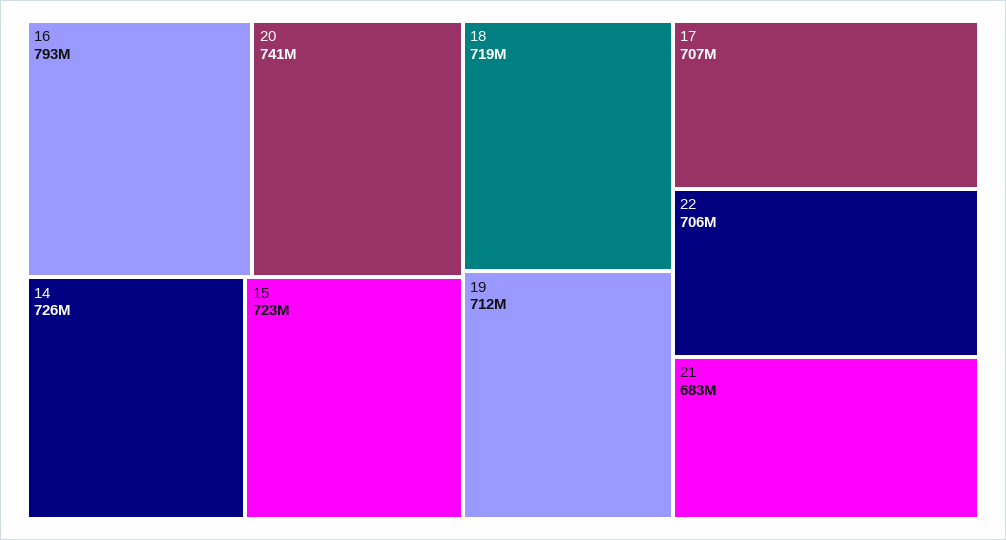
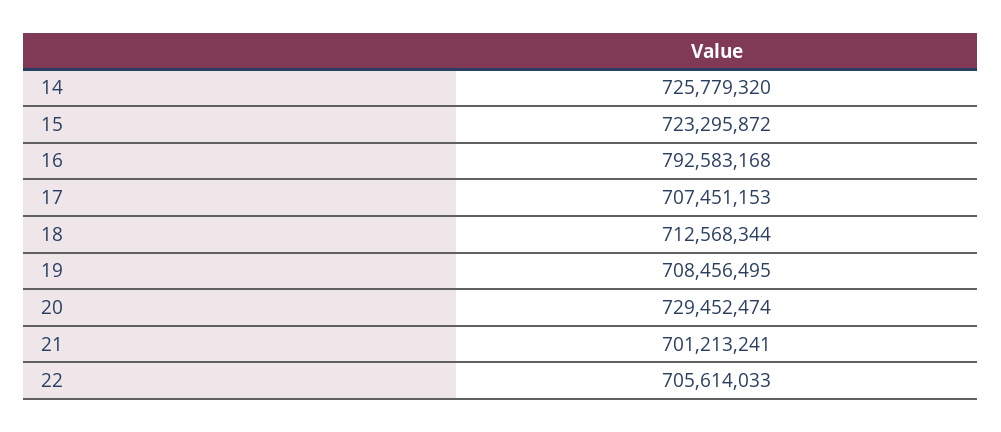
20: 741000000 -> 729452474
18: 719000000 -> 712568344
19: 712000000 -> 708456495
21: 683000000 -> 701213241

